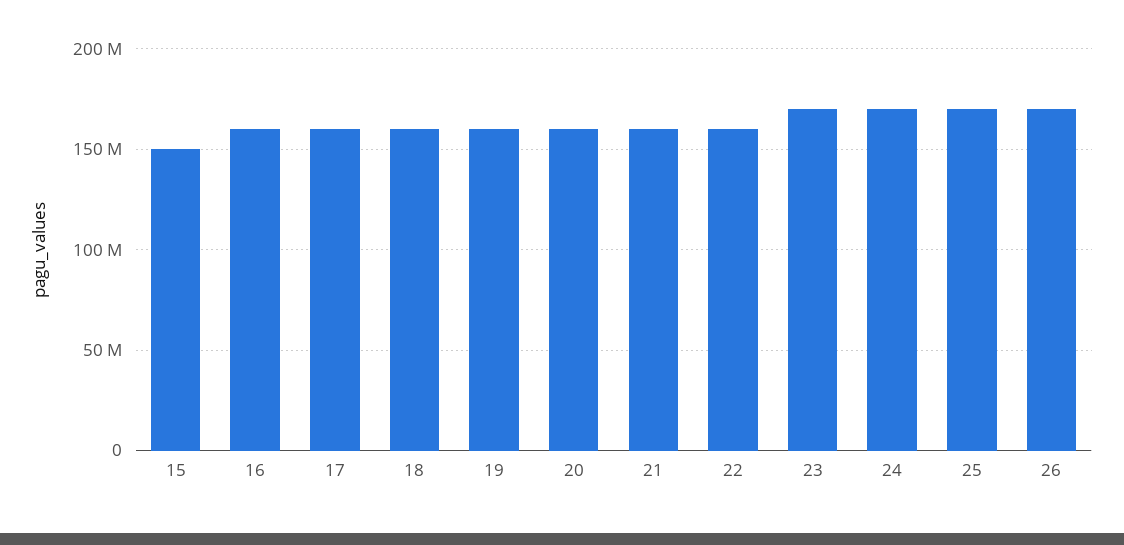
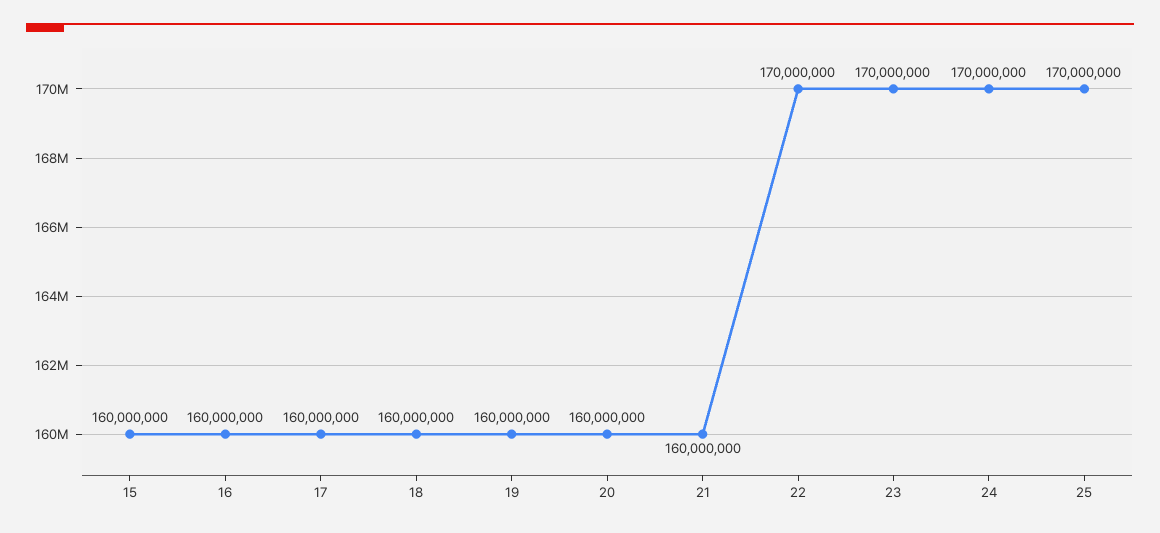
15: 150000000 -> 160000000
22: 160000000 -> 170000000
26: 170000000 -> none

